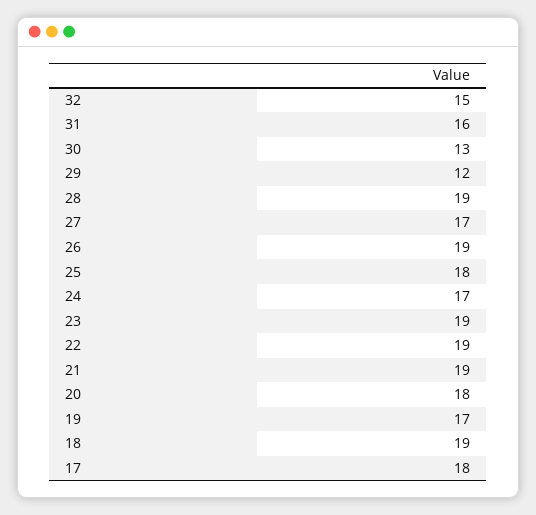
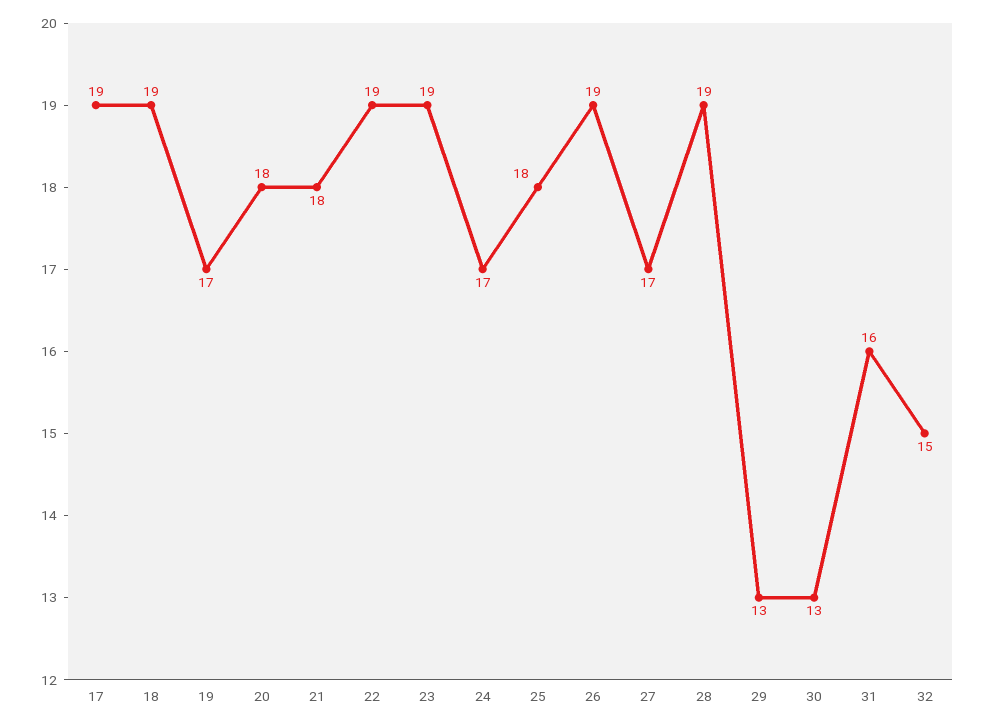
29: 12 -> 13
21: 19 -> 18
17: 18 -> 19

